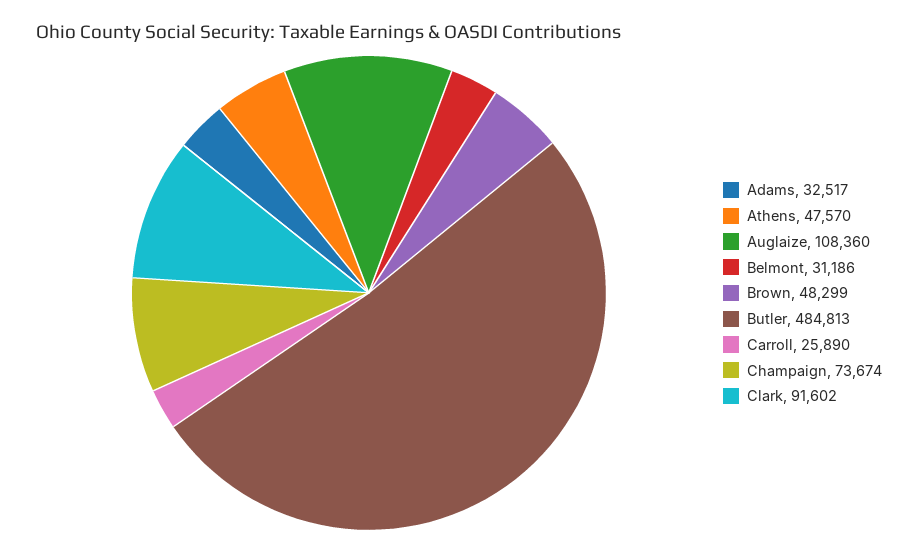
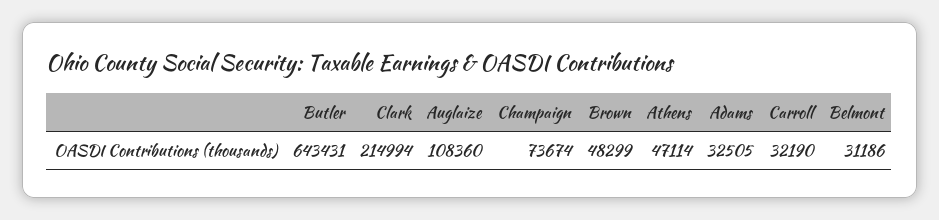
Adams: 32517 -> 32505
Athens: 47570 -> 47114
Butler: 484813 -> 643431
Carroll: 25890 -> 32190
Clark: 91602 -> 214994

